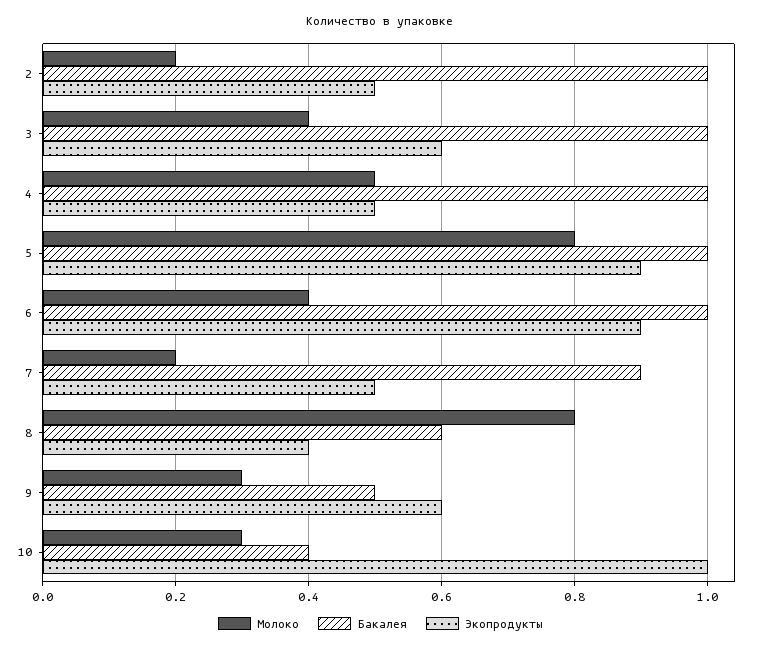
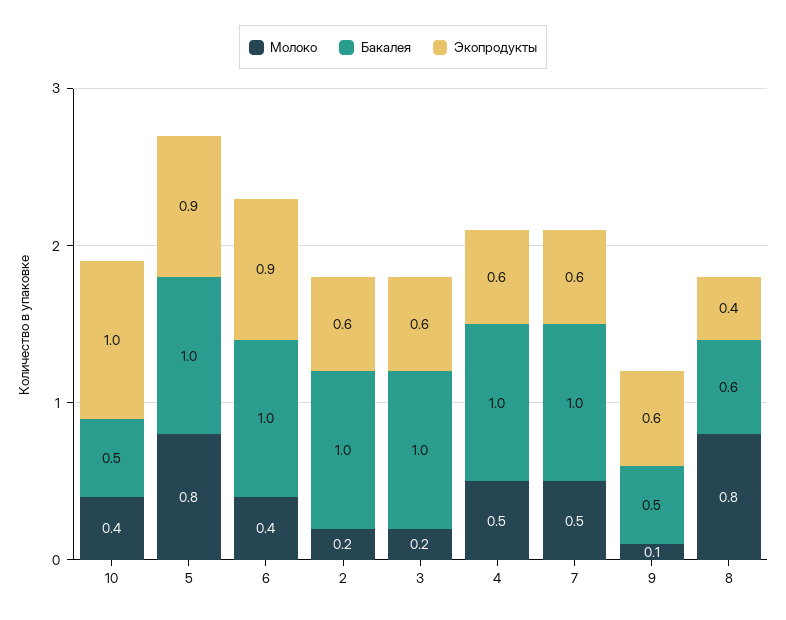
Экопродукты, 2: 0.5 -> 0.6
Молоко, 3: 0.4 -> 0.2
Экопродукты, 4: 0.5 -> 0.6
Молоко, 7: 0.2 -> 0.5
Бакалея, 7: 0.9 -> 1
Экопродукты, 7: 0.5 -> 0.6
Молоко, 9: 0.3 -> 0.1
Молоко, 10: 0.3 -> 0.4
Бакалея, 10: 0.4 -> 0.5

